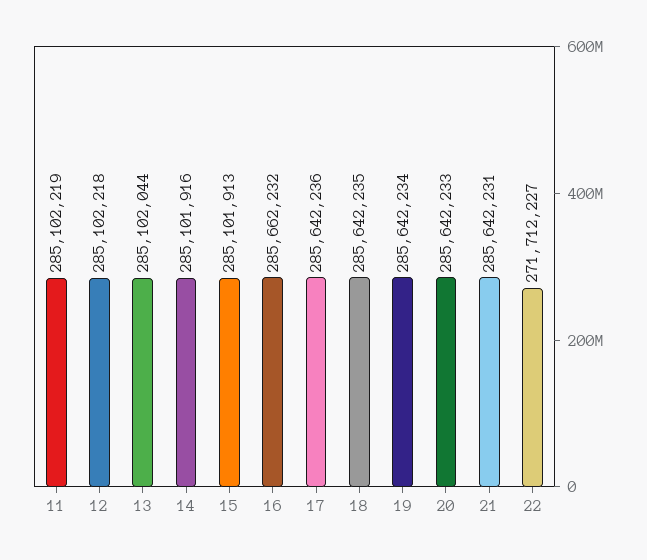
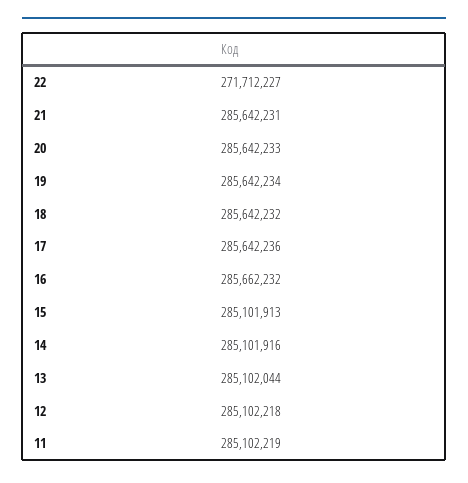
18: 285642235 -> 285642232

